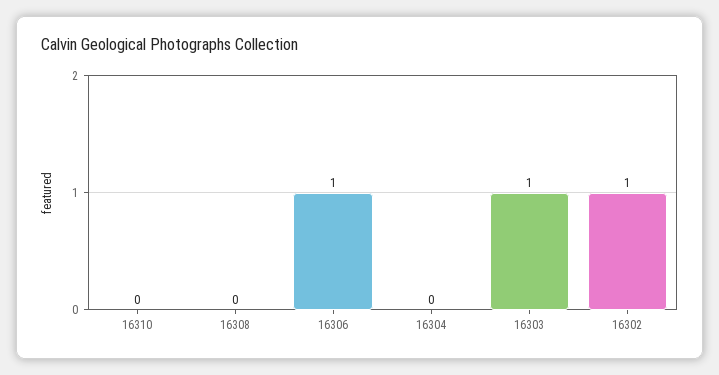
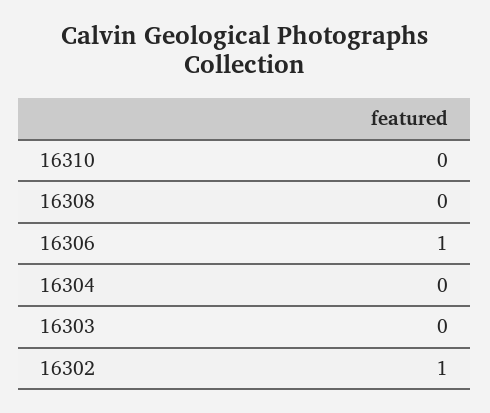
16303: 1 -> 0

